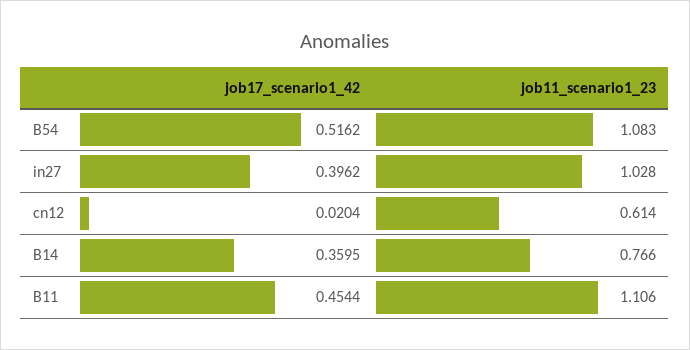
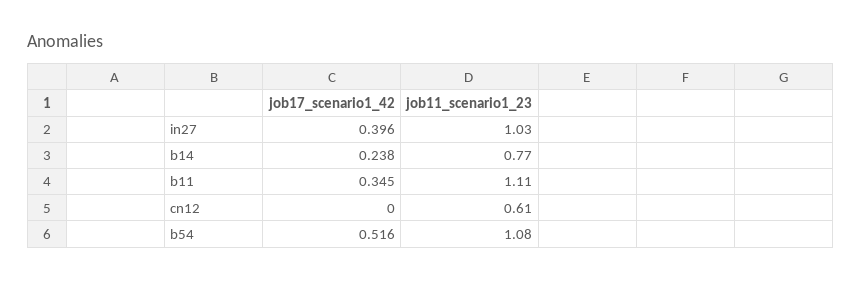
job17_scenario1_42, cn12: 0.0204 -> 0
job17_scenario1_42, B14: 0.3595 -> 0.238
job17_scenario1_42, B11: 0.4544 -> 0.345

